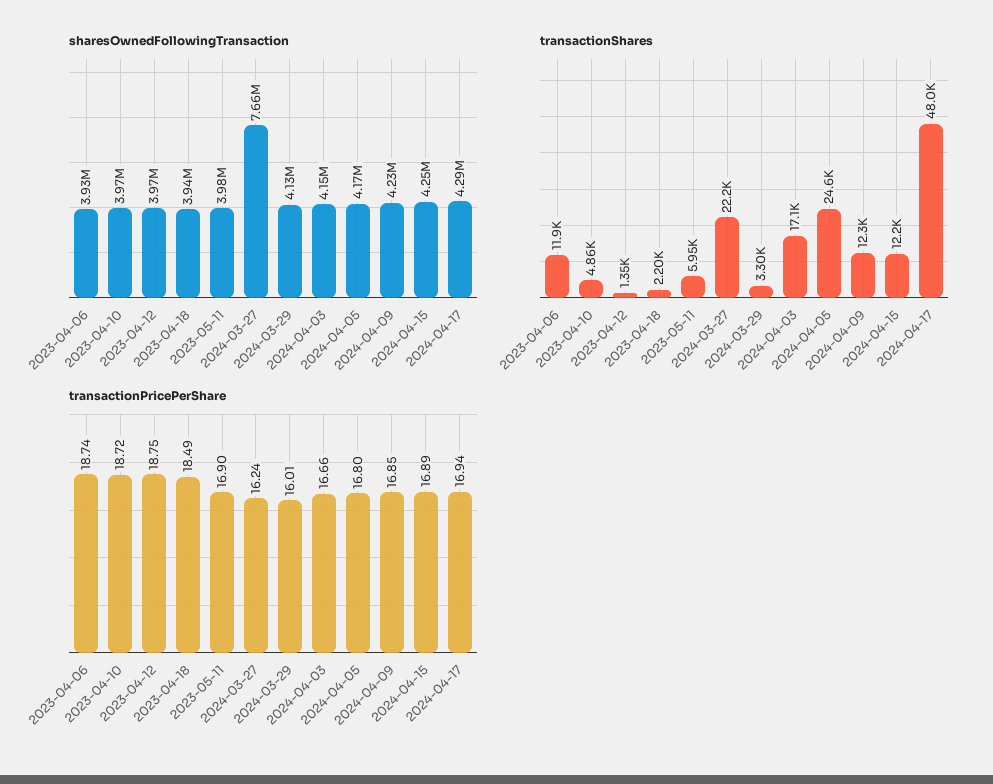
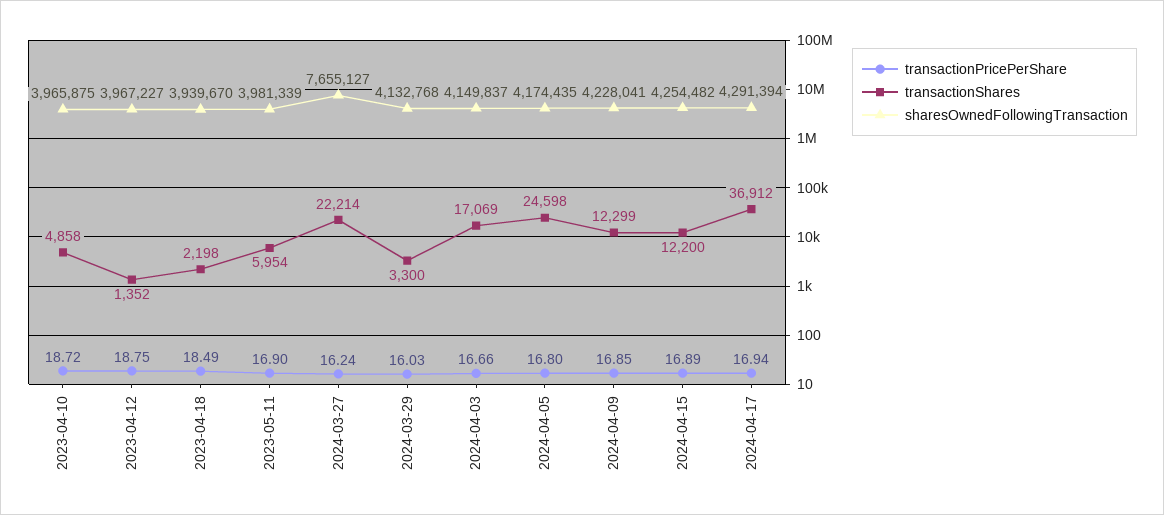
sharesOwnedFollowingTransaction, 2023-04-06: 3930000 -> none
transactionShares, 2023-04-06: 11900 -> none
transactionShares, 2024-04-17: 48000 -> 36912
transactionPricePerShare, 2023-04-06: 18.74 -> none
transactionPricePerShare, 2024-03-29: 16.01 -> 16.03

